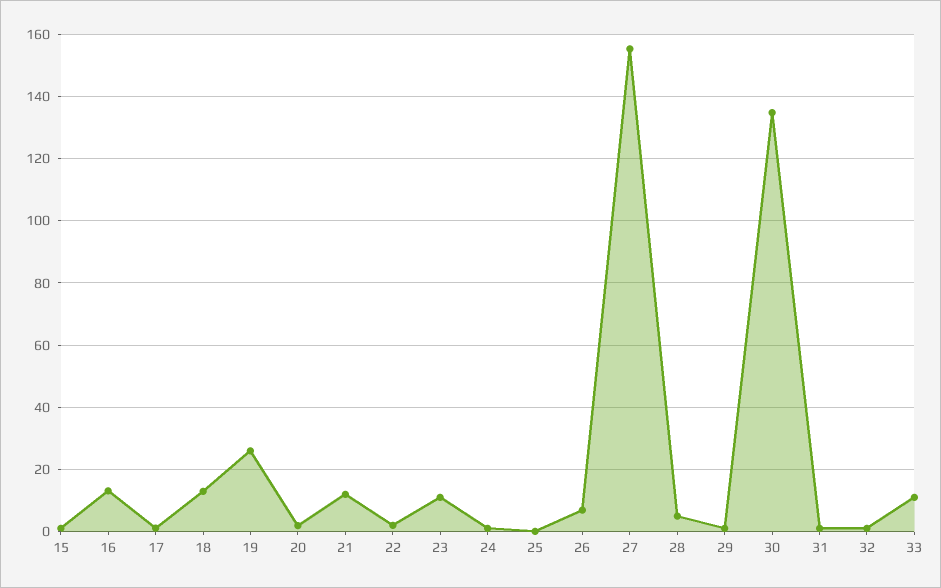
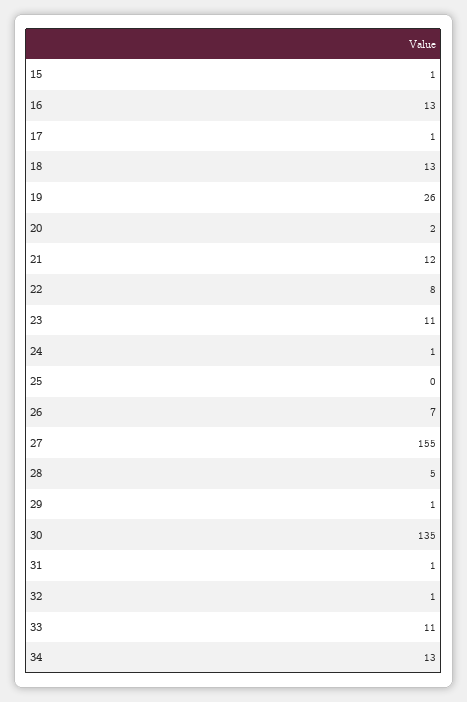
22: 2 -> 8
34: none -> 13

